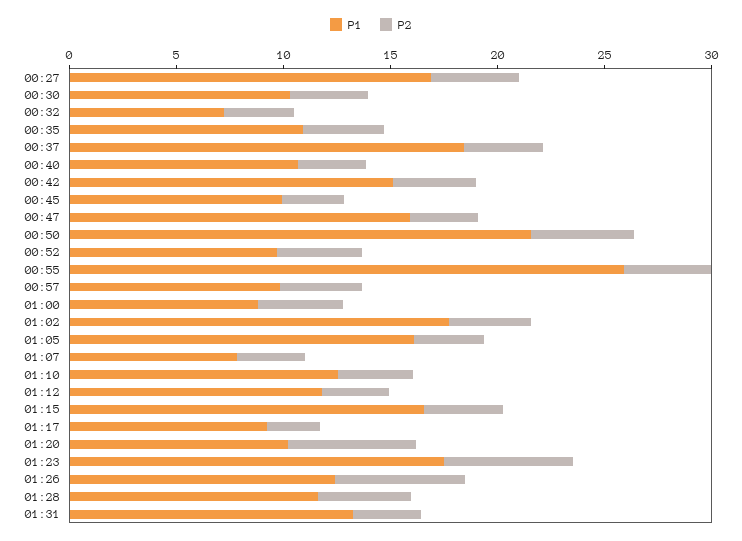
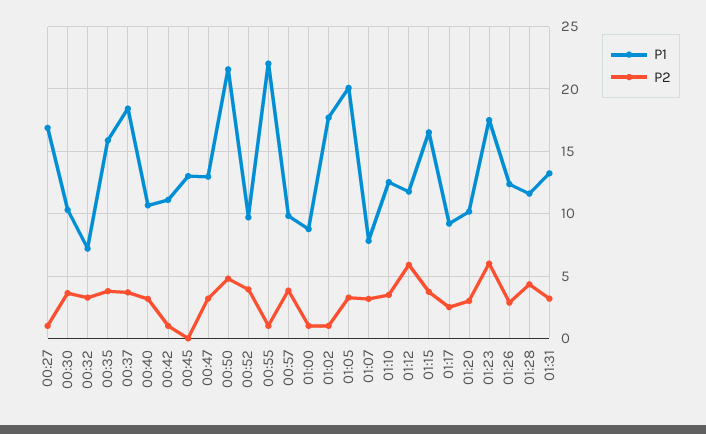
P2, 00:27: 4 -> 1
P1, 00:35: 11 -> 16
P1, 00:42: 15 -> 11
P2, 00:42: 4 -> 1
P1, 00:45: 10 -> 13
P2, 00:45: 3 -> 0
P1, 00:47: 16 -> 13
P1, 00:55: 26 -> 22
P2, 00:55: 4 -> 1
P2, 01:00: 4 -> 1
P2, 01:02: 4 -> 1
P1, 01:05: 16 -> 20
P2, 01:12: 3 -> 6
P2, 01:20: 6 -> 3
P2, 01:26: 6 -> 3

